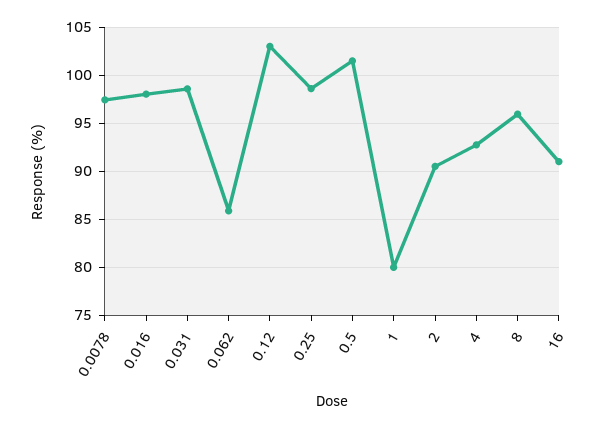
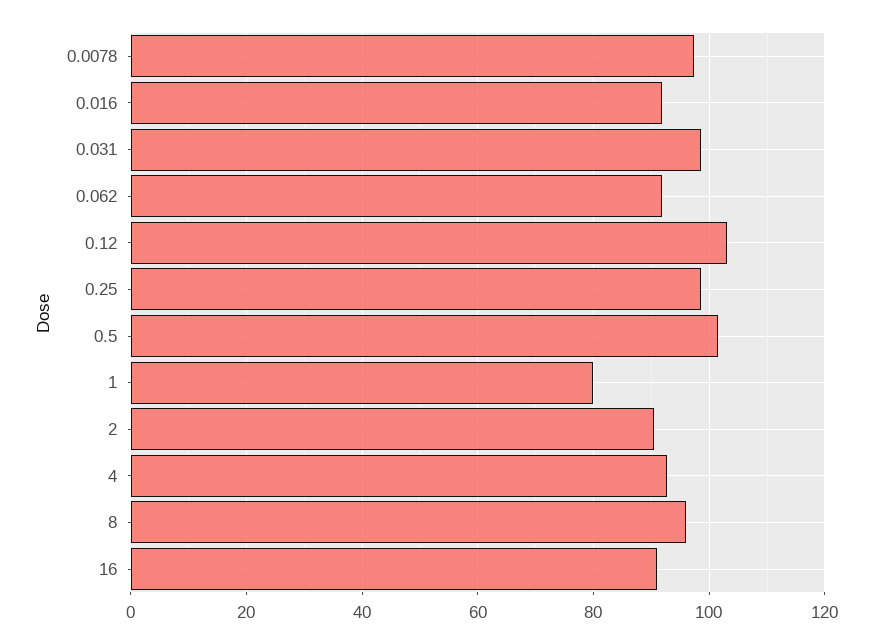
0.016: 98 -> 92
0.062: 86 -> 92

